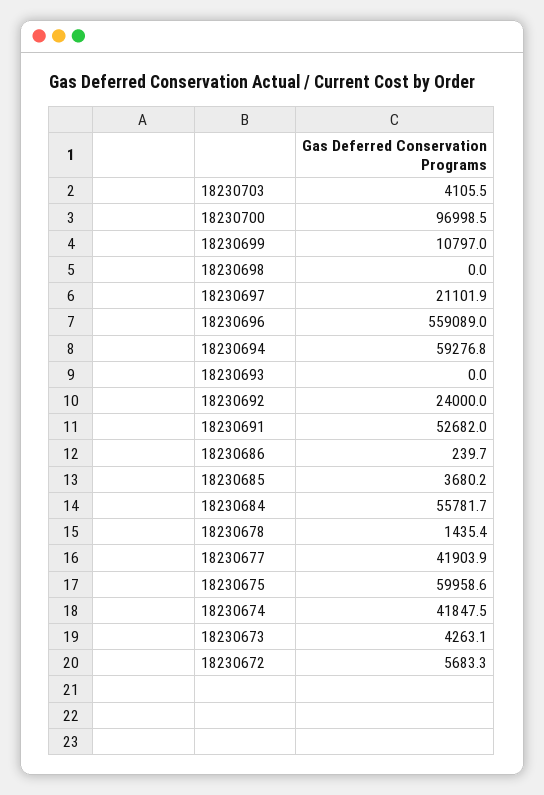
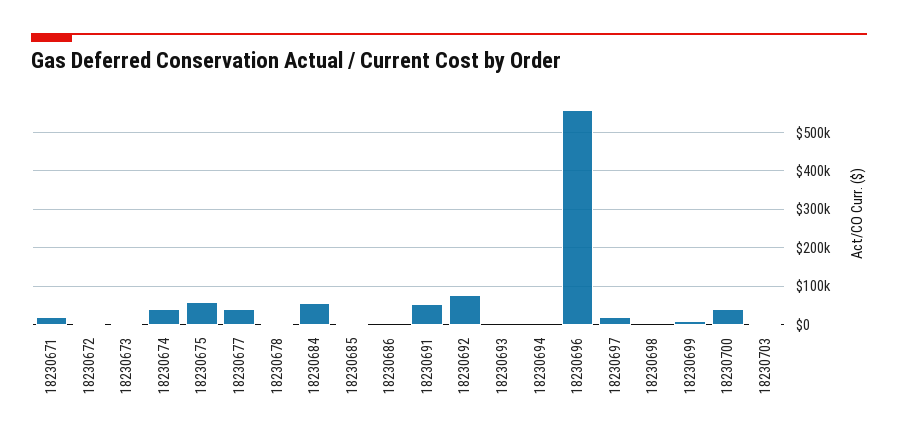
18230700: 96998.5 -> 40000
18230694: 59276.8 -> 0
18230692: 24000 -> 80000
18230671: none -> 20000

